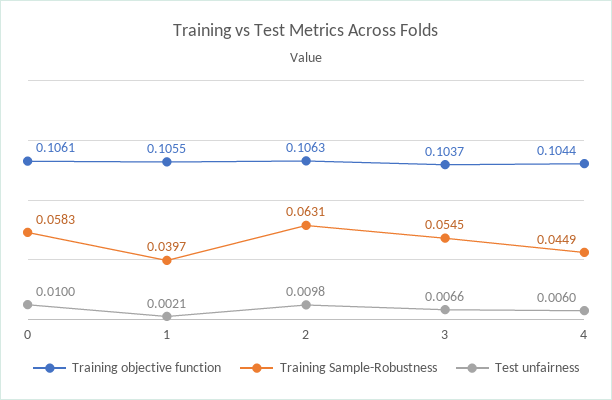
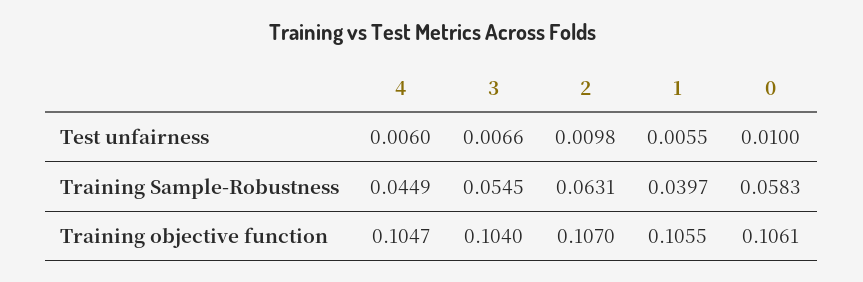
Test unfairness, 1: 0.0021 -> 0.0055
Training objective function, 2: 0.1063 -> 0.107
Training objective function, 3: 0.1037 -> 0.104
Training objective function, 4: 0.1044 -> 0.1047

